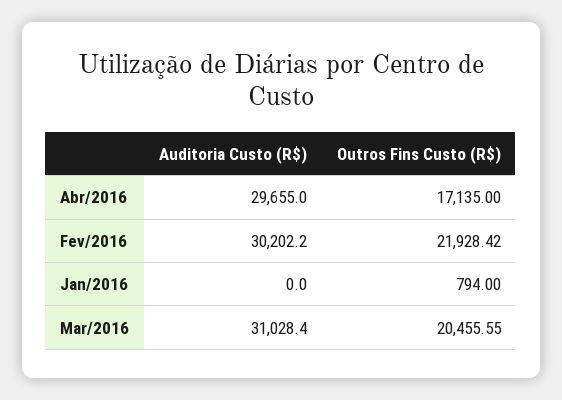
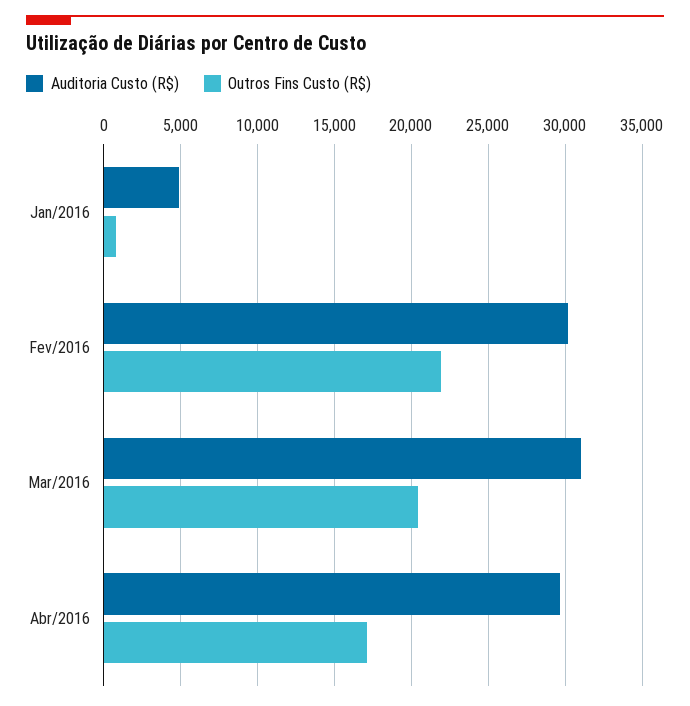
Auditoria Custo (R$), Jan/2016: 0 -> 5000

